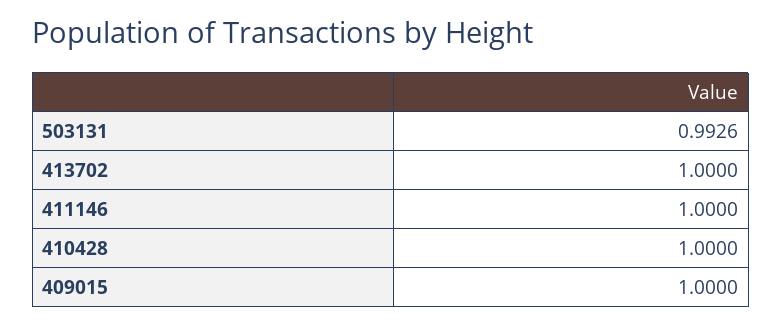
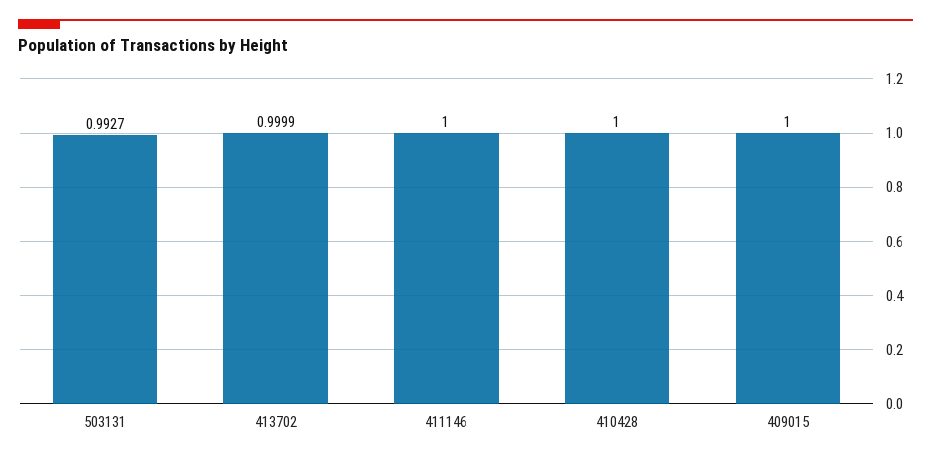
503131: 0.9926 -> 0.9927
413702: 1 -> 0.9999

